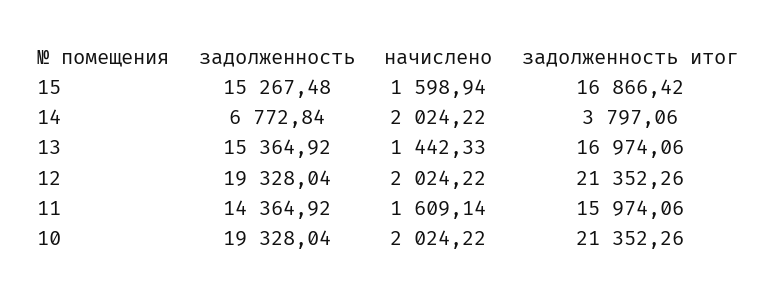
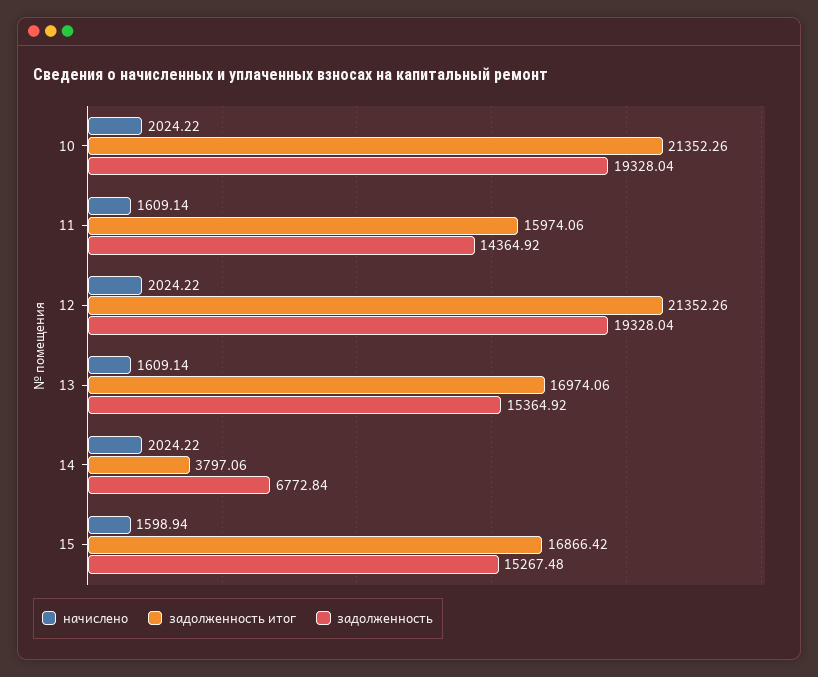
начислено, 13: 1442.33 -> 1609.14

